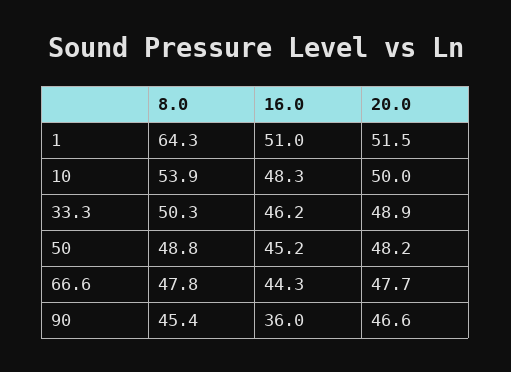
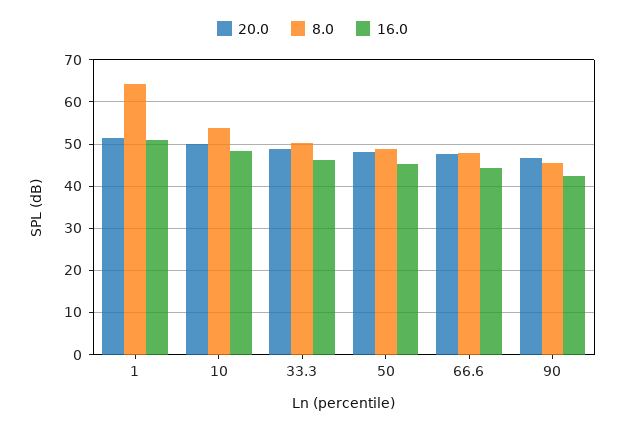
16.0, 90: 36 -> 42

